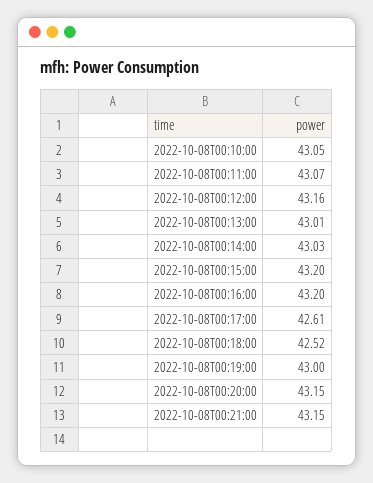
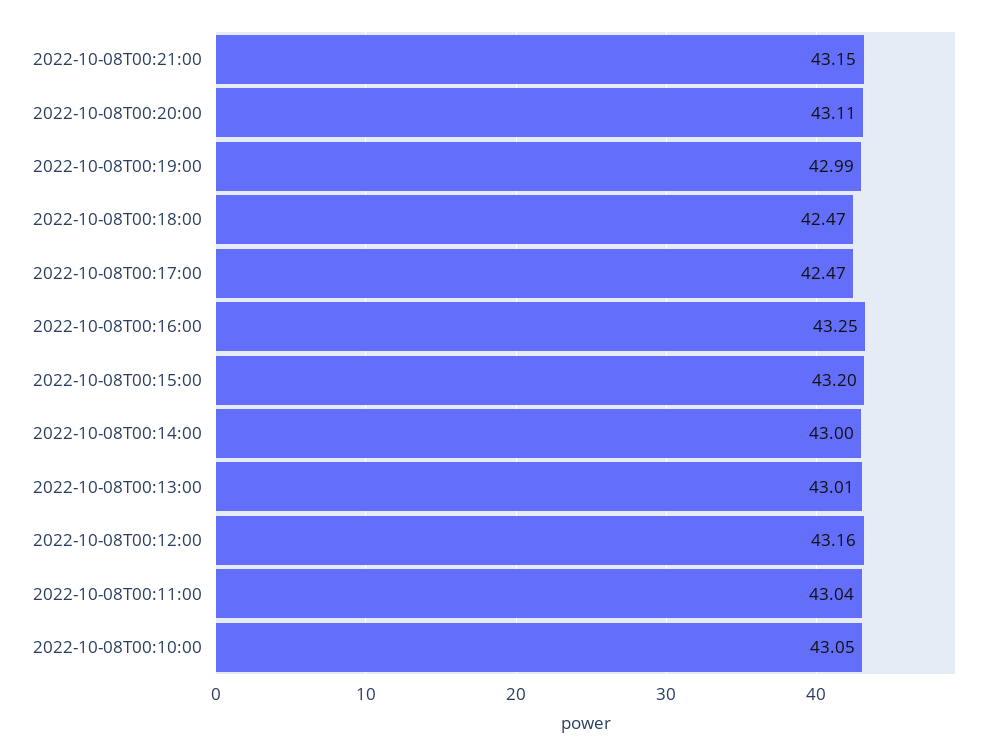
2022-10-08T00:11:00: 43.07 -> 43.04
2022-10-08T00:14:00: 43.03 -> 43
2022-10-08T00:16:00: 43.2 -> 43.25
2022-10-08T00:17:00: 42.61 -> 42.47
2022-10-08T00:18:00: 42.52 -> 42.47
2022-10-08T00:19:00: 43 -> 42.99
2022-10-08T00:20:00: 43.15 -> 43.11

